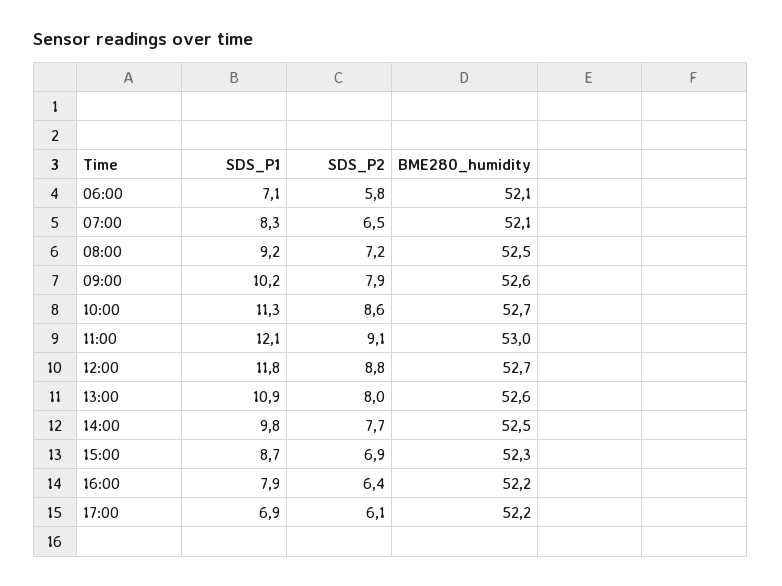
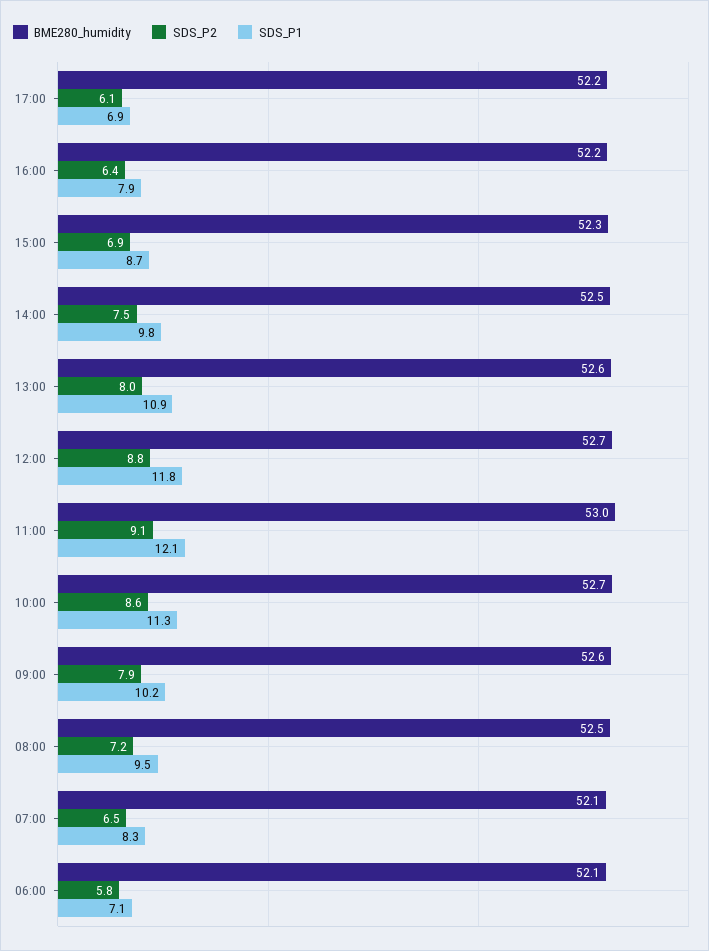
SDS_P1, 08:00: 9.2 -> 9.5
SDS_P2, 14:00: 7.7 -> 7.5

